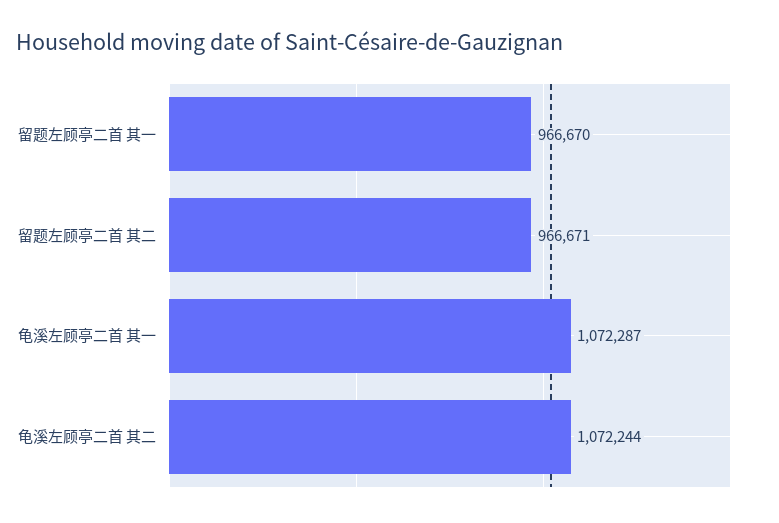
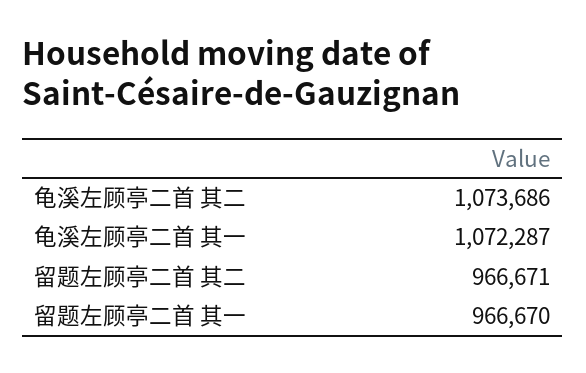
龟溪左顾亭二首 其二: 1072244 -> 1073686

